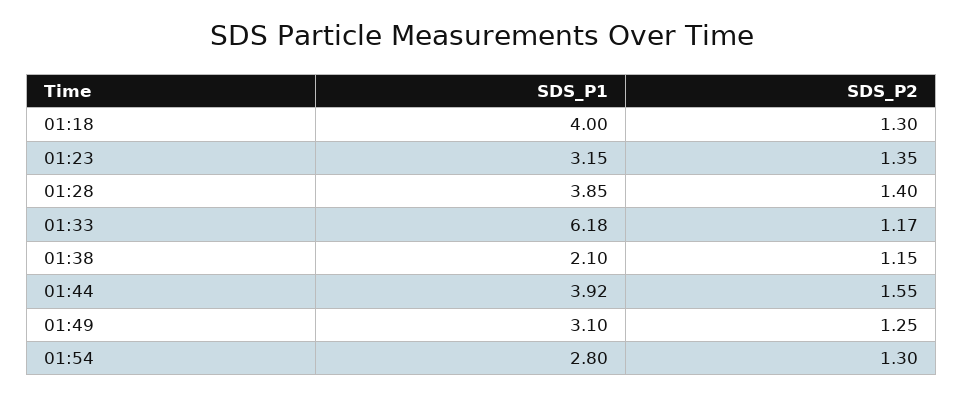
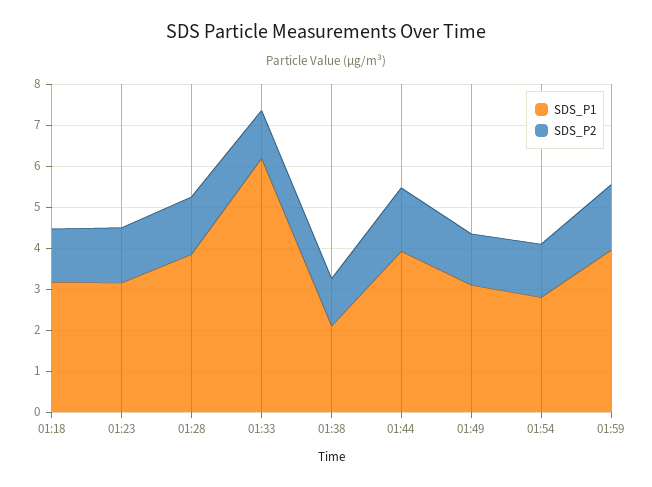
SDS_P1, 01:18: 4 -> 3.2
SDS_P1, 01:59: none -> 4
SDS_P2, 01:59: none -> 1.6

